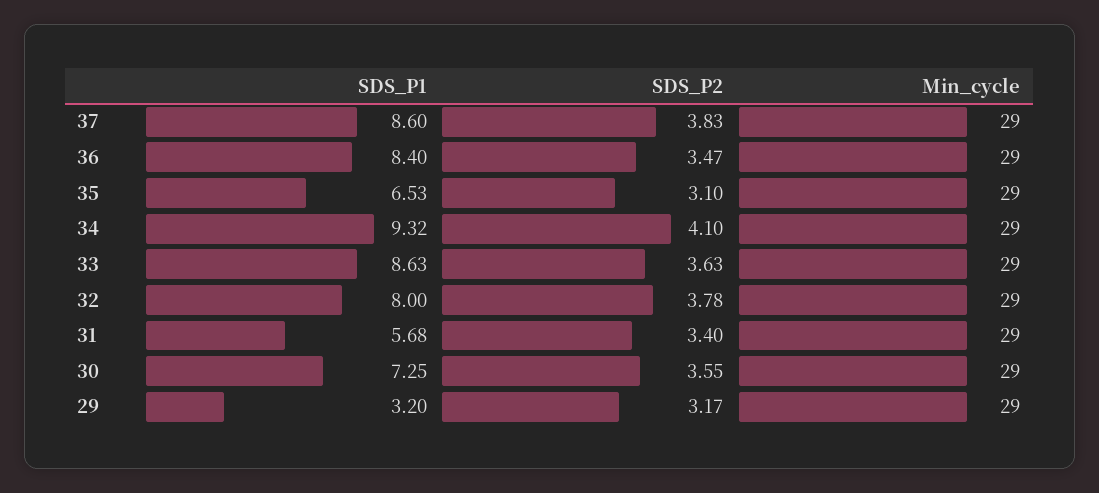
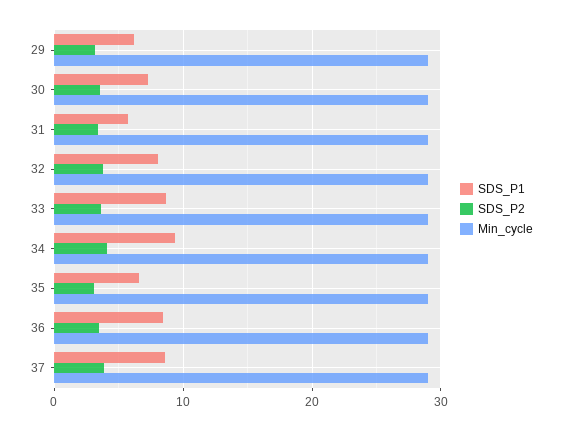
SDS_P1, 29: 3.2 -> 6

